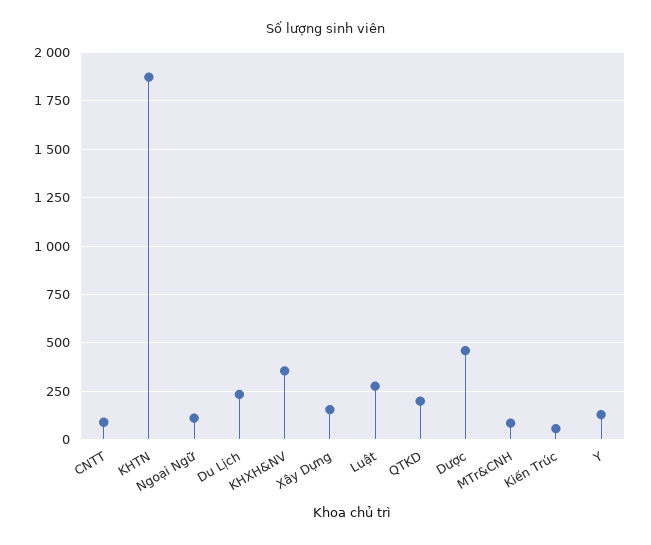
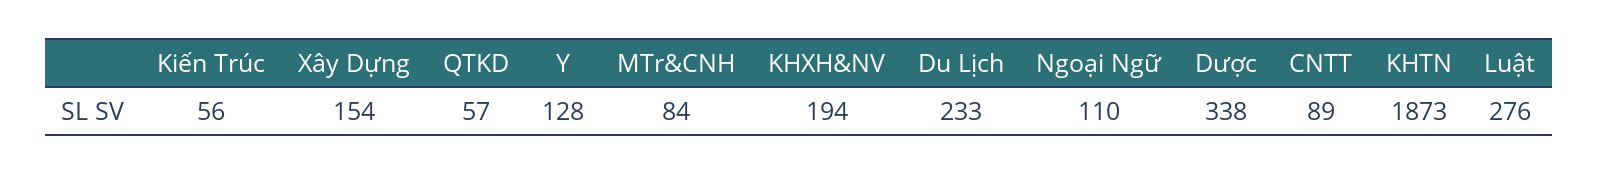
KHXH&NV: 350 -> 194
QTKD: 200 -> 57
Dược: 450 -> 338

